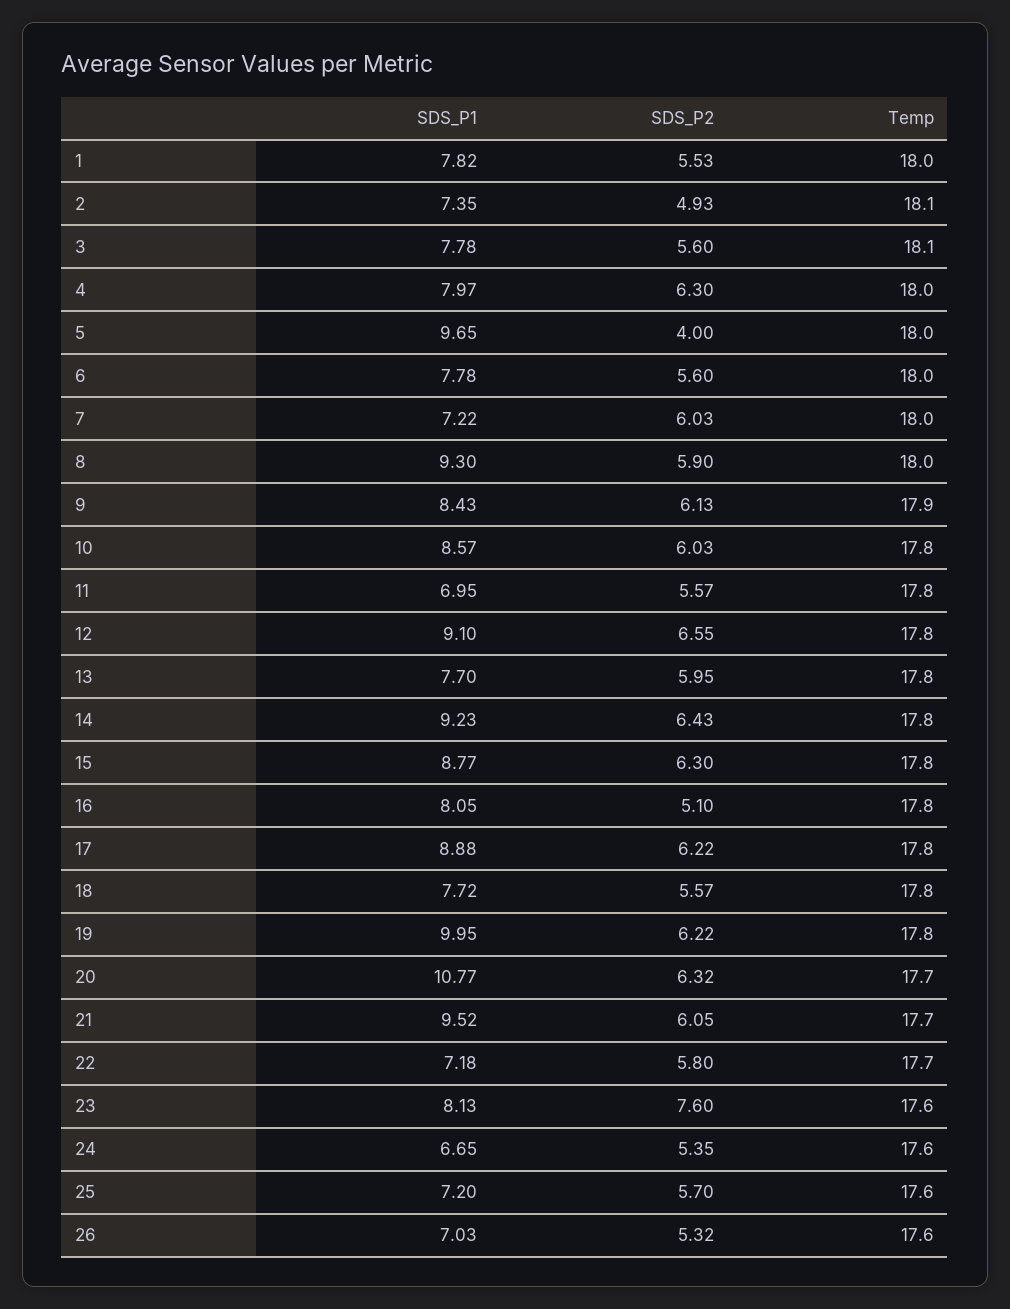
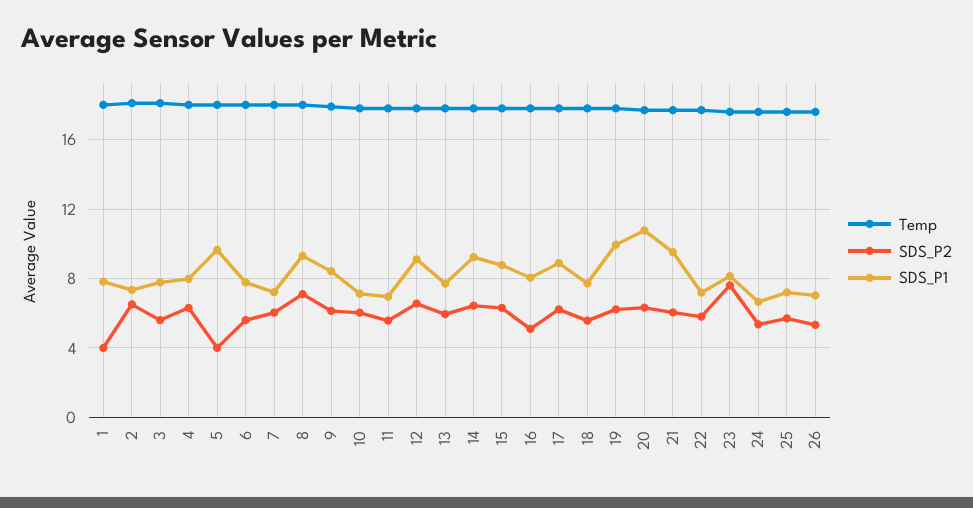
SDS_P2, 1: 5.53 -> 4
SDS_P2, 2: 4.93 -> 6.5
SDS_P2, 8: 5.9 -> 7
SDS_P1, 10: 8.57 -> 7

